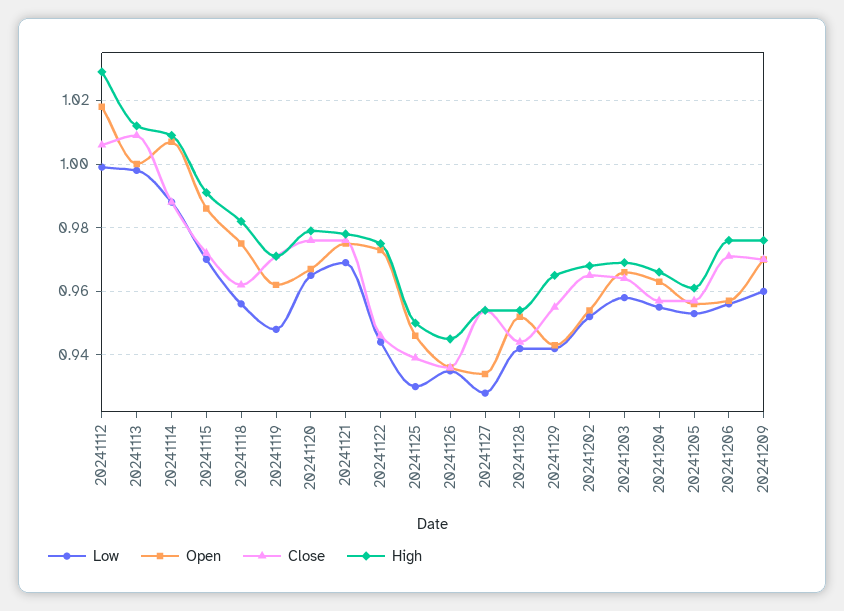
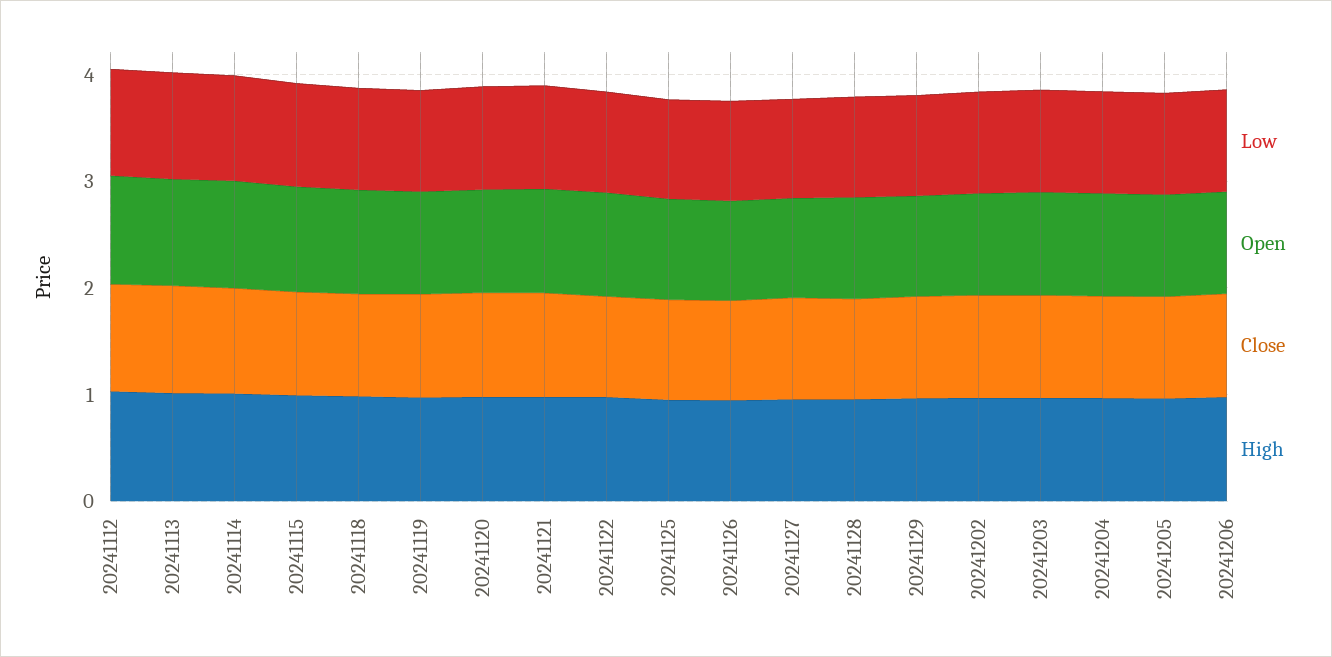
Low, 20241209: 0.96 -> none
Open, 20241209: 0.97 -> none
Close, 20241209: 0.97 -> none
High, 20241209: 0.975 -> none

